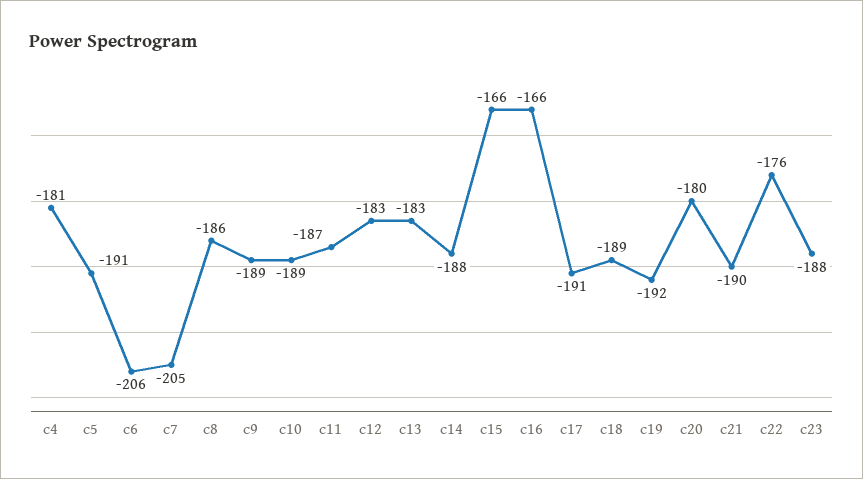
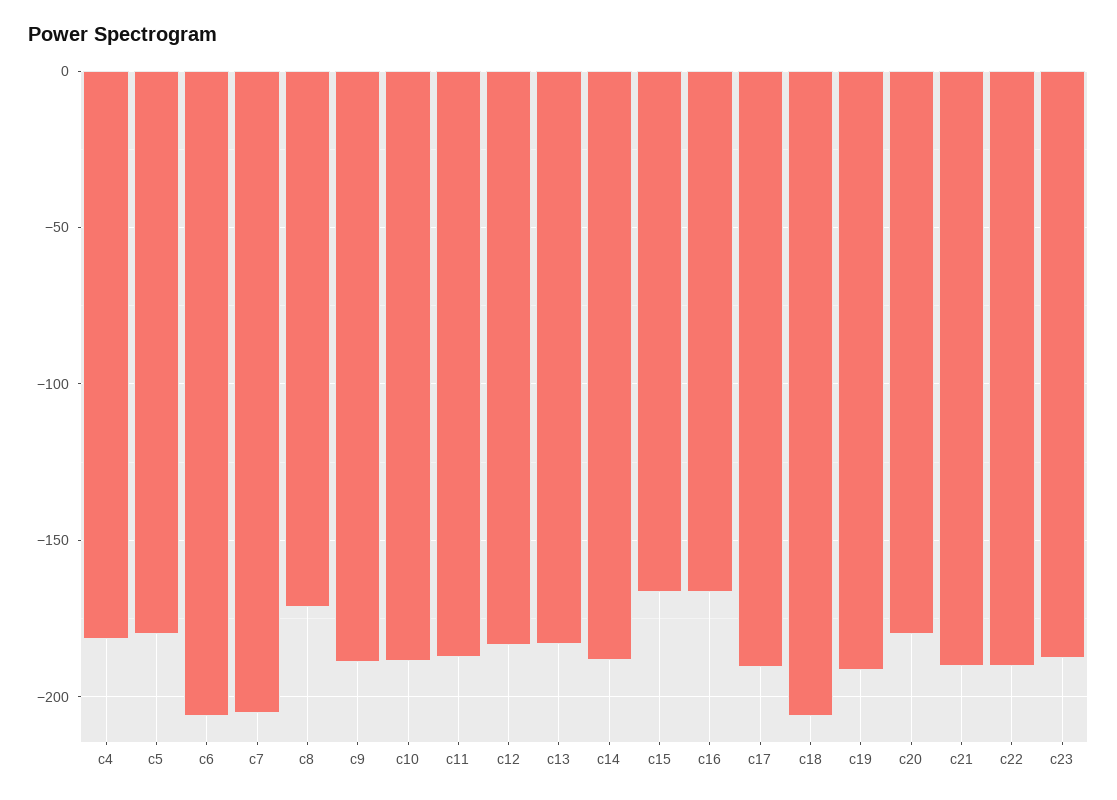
c5: -191 -> -180
c8: -186 -> -170
c18: -189 -> -205
c22: -176 -> -190

